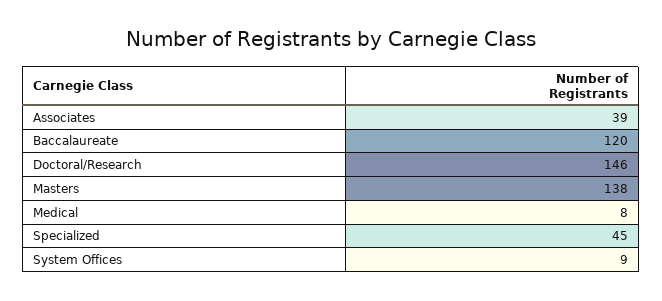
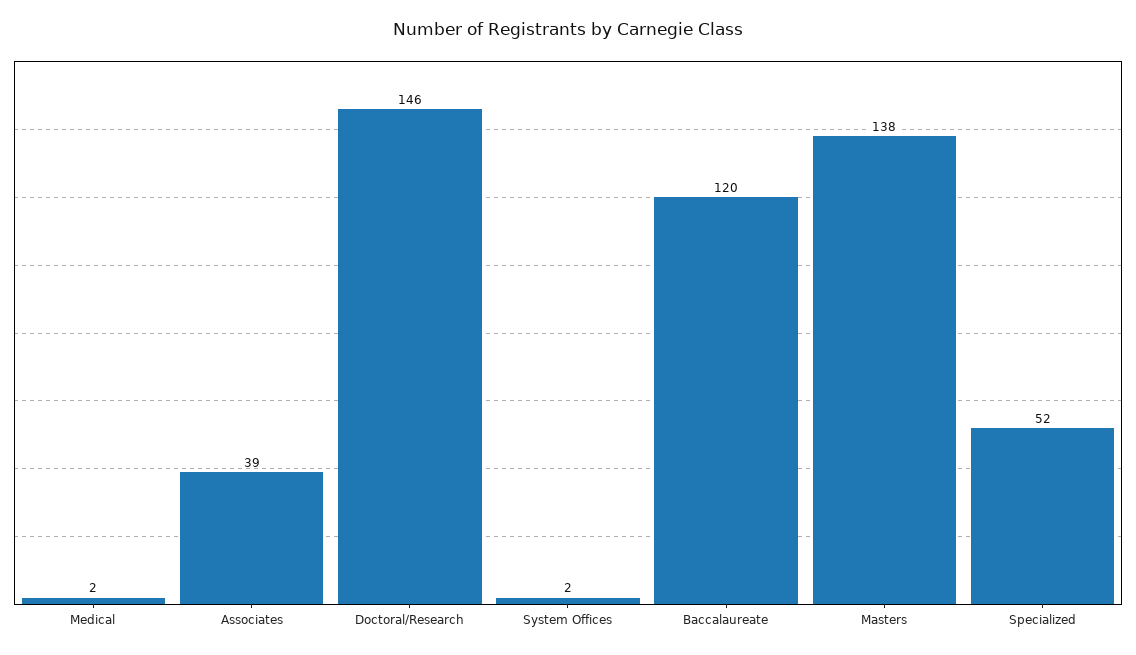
Medical: 8 -> 2
Specialized: 45 -> 52
System Offices: 9 -> 2

